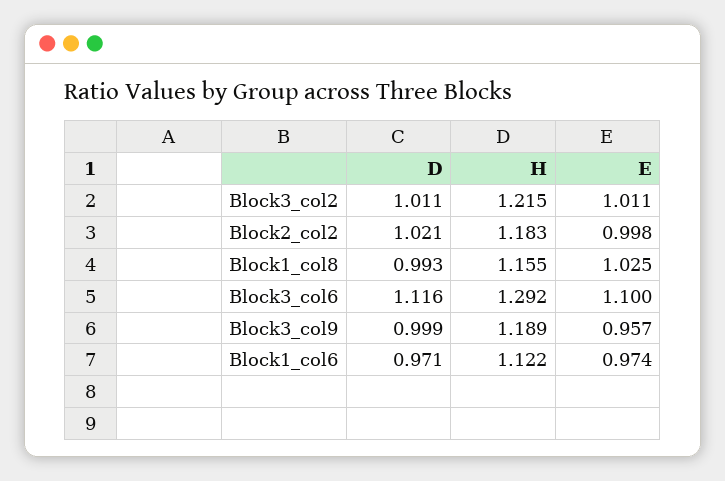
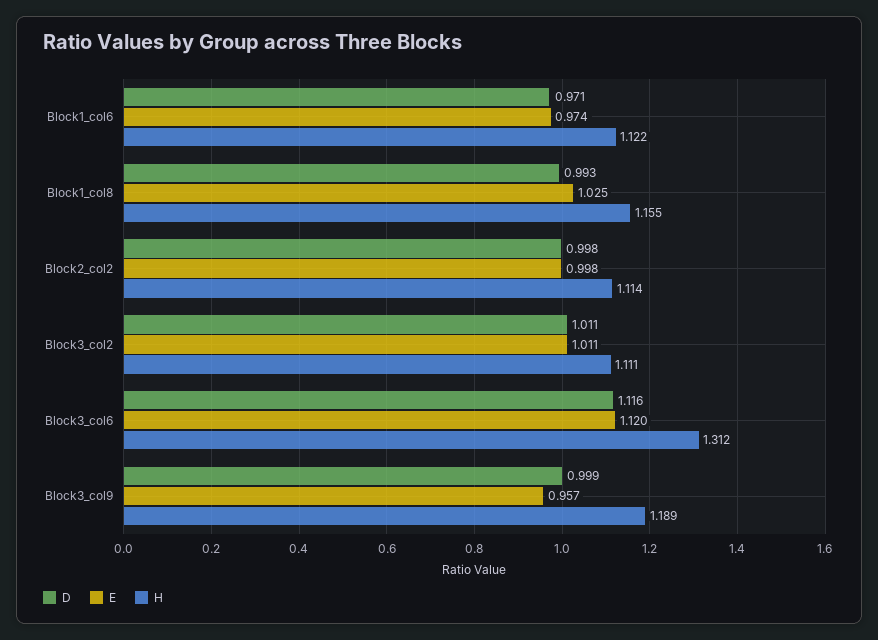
H, Block3_col2: 1.215 -> 1.111
D, Block2_col2: 1.021 -> 0.998
H, Block2_col2: 1.183 -> 1.114
H, Block3_col6: 1.292 -> 1.312
E, Block3_col6: 1.1 -> 1.12

